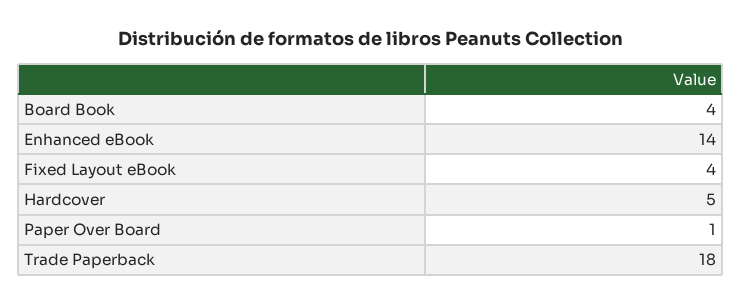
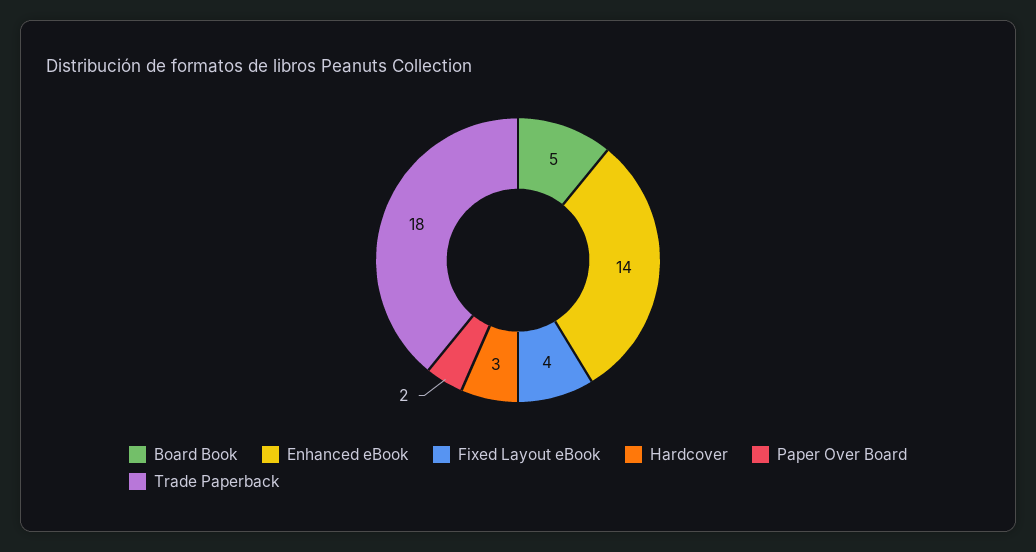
Board Book: 4 -> 5
Hardcover: 5 -> 3
Paper Over Board: 1 -> 2

